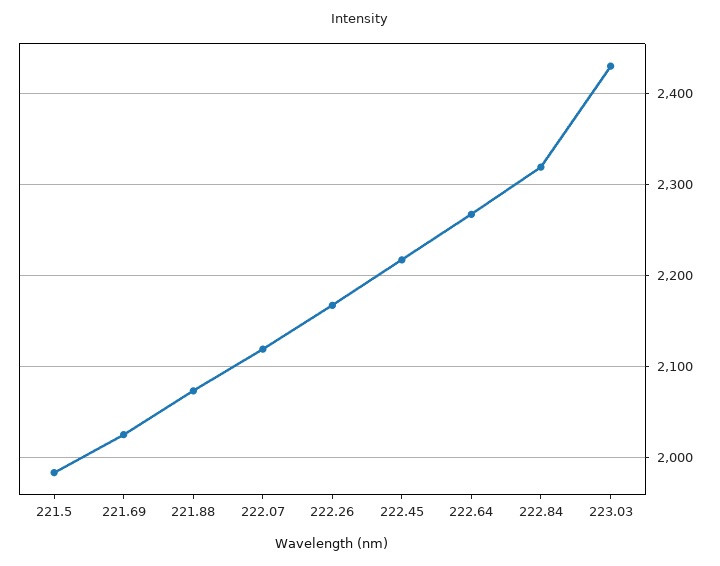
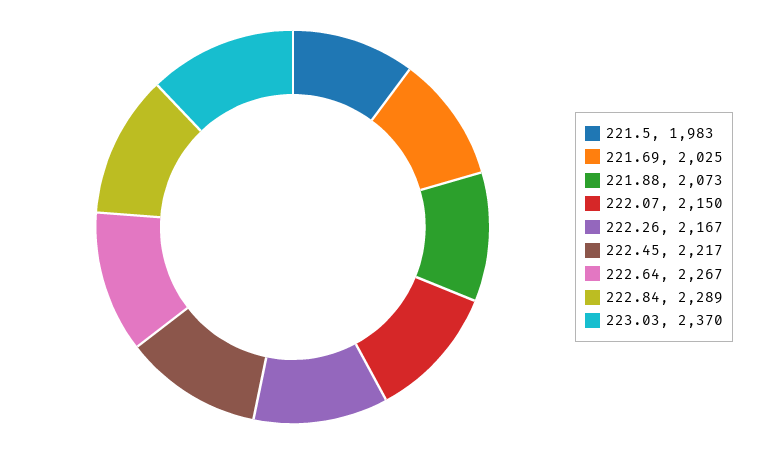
222.07: 2120 -> 2150
222.84: 2320 -> 2289
223.03: 2430 -> 2370

